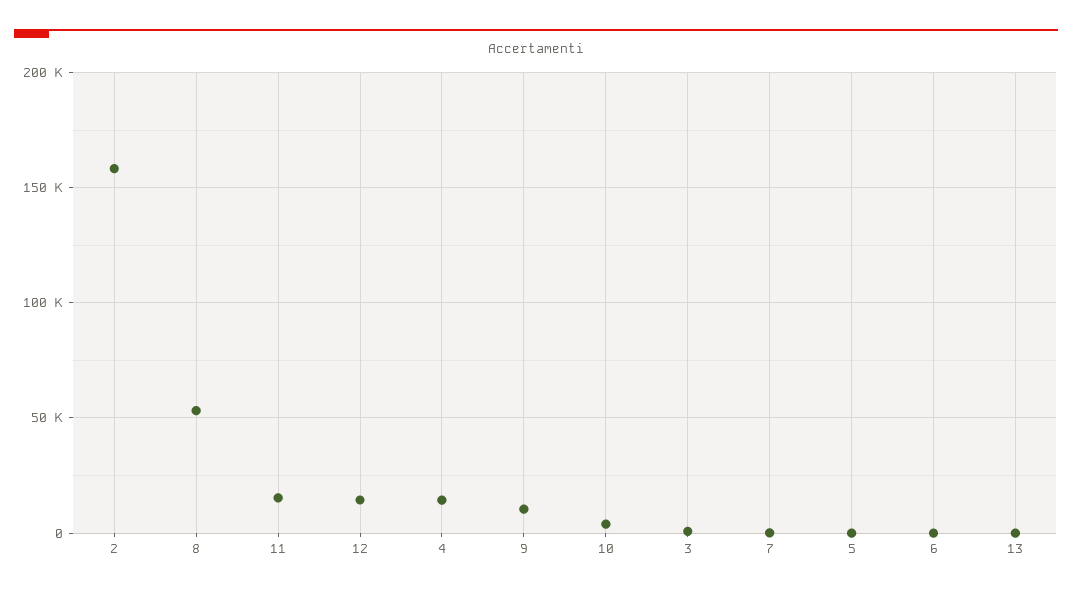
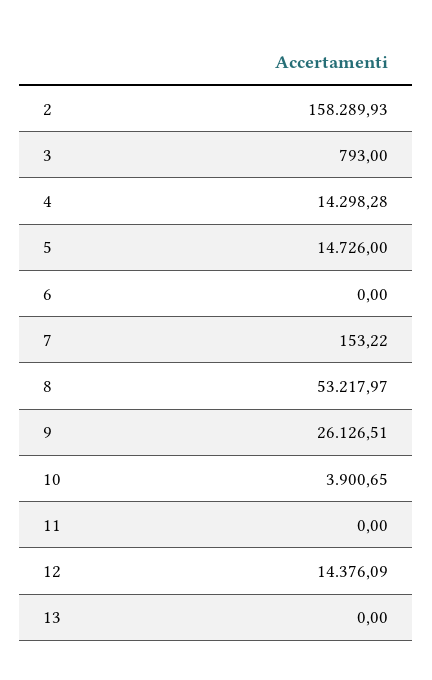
11: 15000 -> 0
9: 10000 -> 26126.51
5: 0 -> 14726

